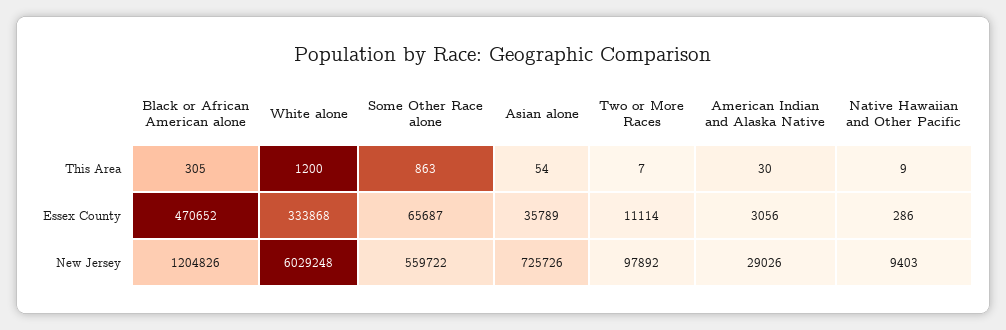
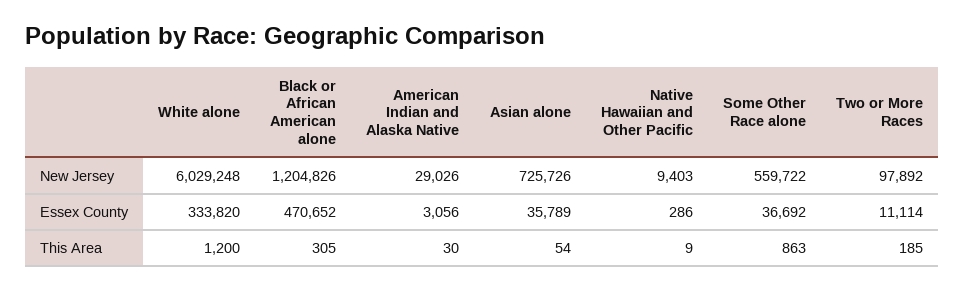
Two or More Races, This Area: 7 -> 185
White alone, Essex County: 333868 -> 333820
Some Other Race alone, Essex County: 65687 -> 36692

